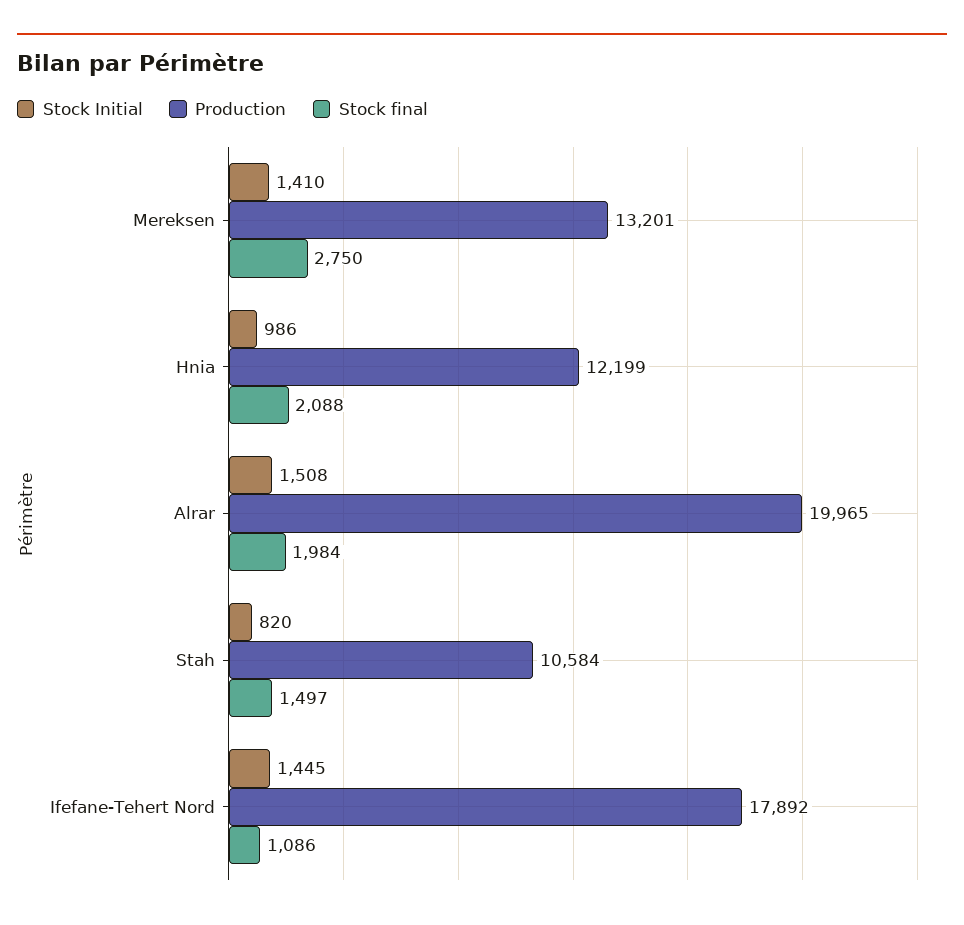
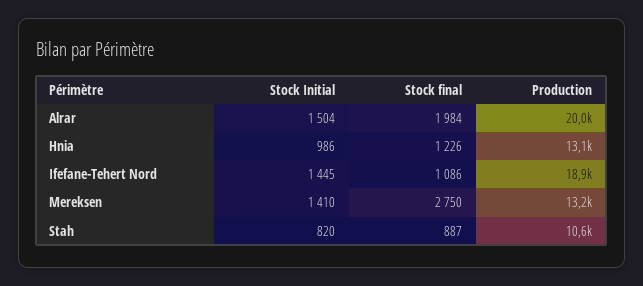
Production, Hnia: 12199 -> 13100
Stock final, Hnia: 2088 -> 1226
Stock Initial, Alrar: 1508 -> 1504
Stock final, Stah: 1497 -> 887
Production, Ifefane-Tehert Nord: 17892 -> 18900

